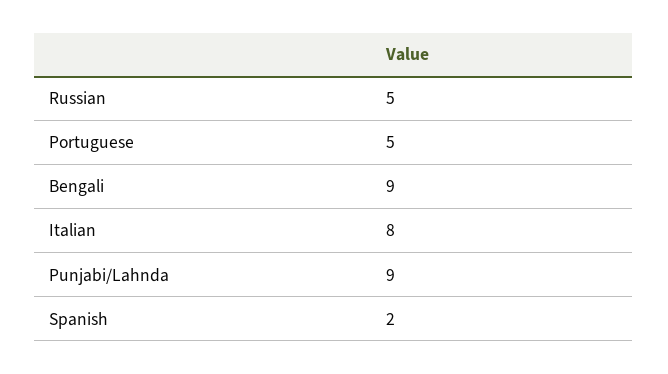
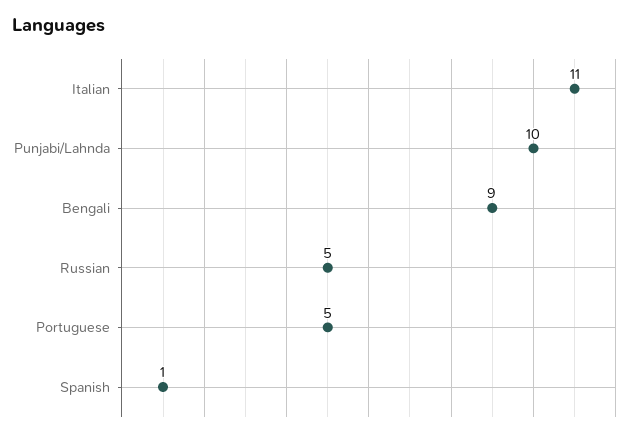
Italian: 8 -> 11
Punjabi/Lahnda: 9 -> 10
Spanish: 2 -> 1

